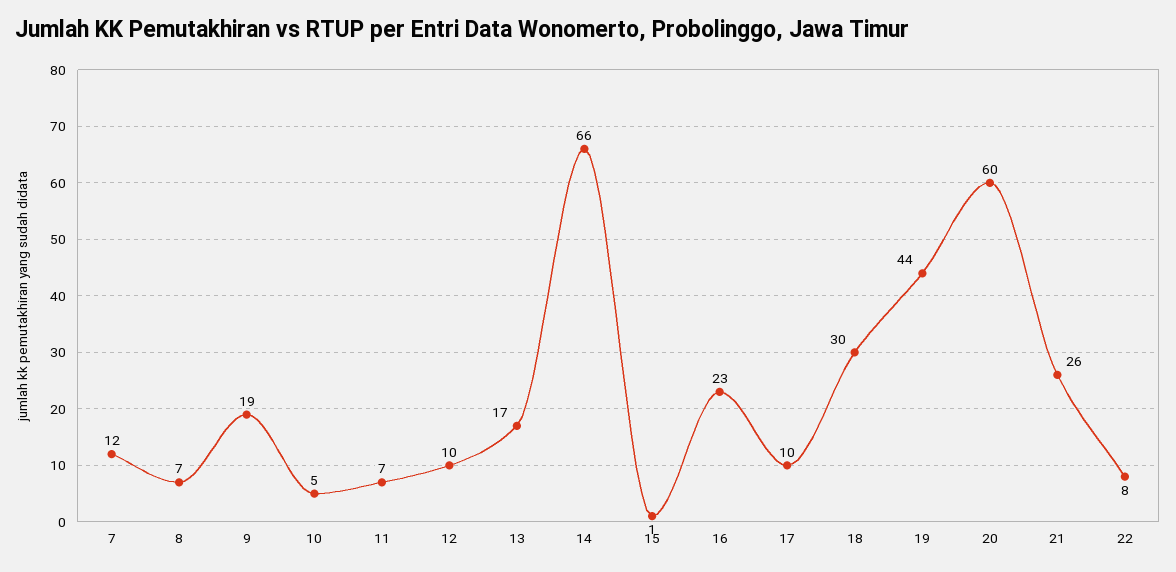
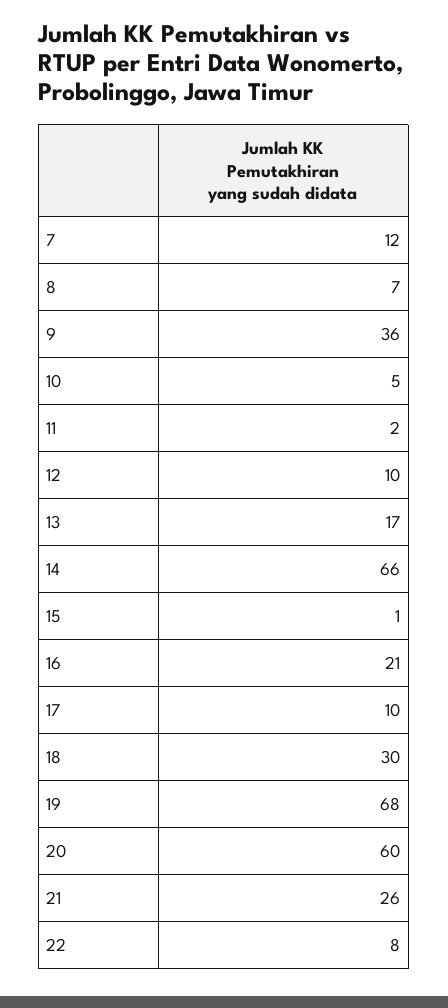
9: 19 -> 36
11: 7 -> 2
16: 23 -> 21
19: 44 -> 68

